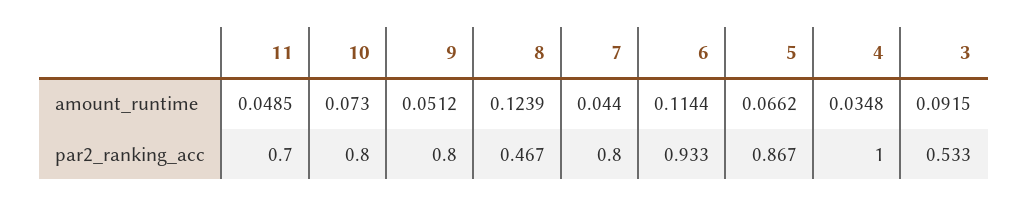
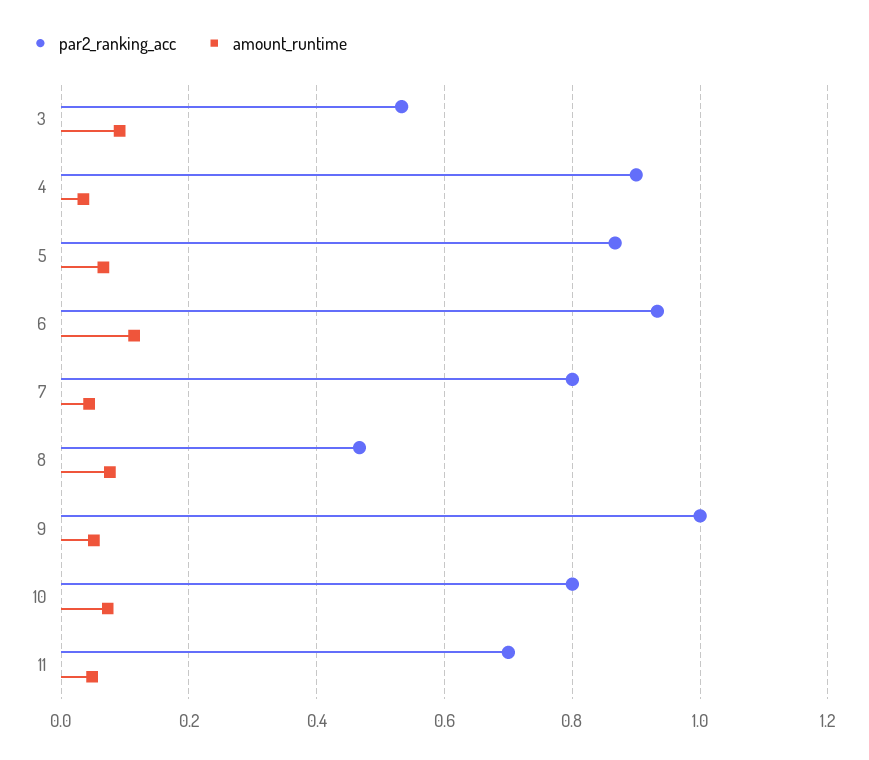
amount_runtime, 8: 0.1239 -> 0.08
par2_ranking_acc, 9: 0.8 -> 1
par2_ranking_acc, 4: 1 -> 0.9

